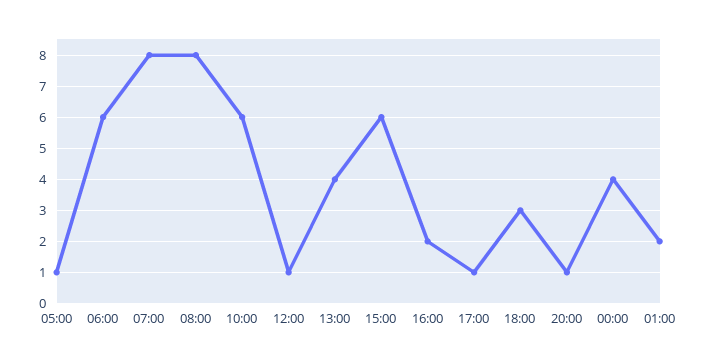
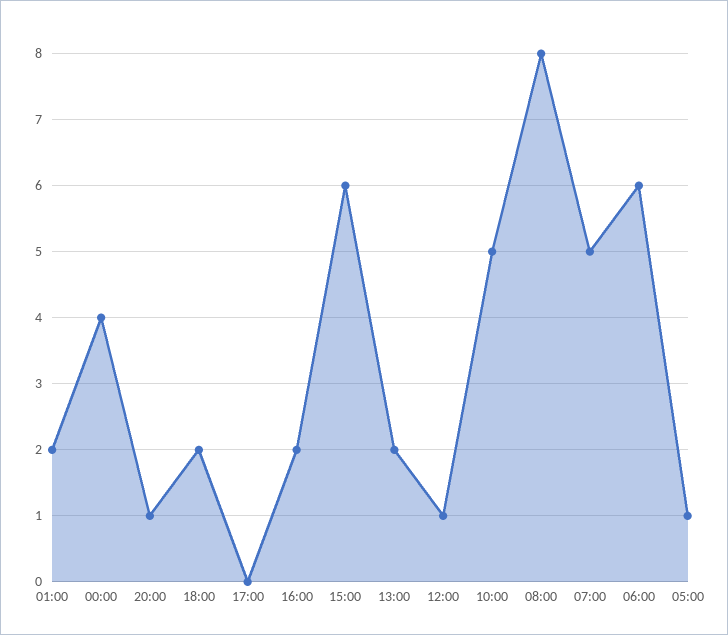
07:00: 8 -> 5
10:00: 6 -> 5
13:00: 4 -> 2
17:00: 1 -> 0
18:00: 3 -> 2

